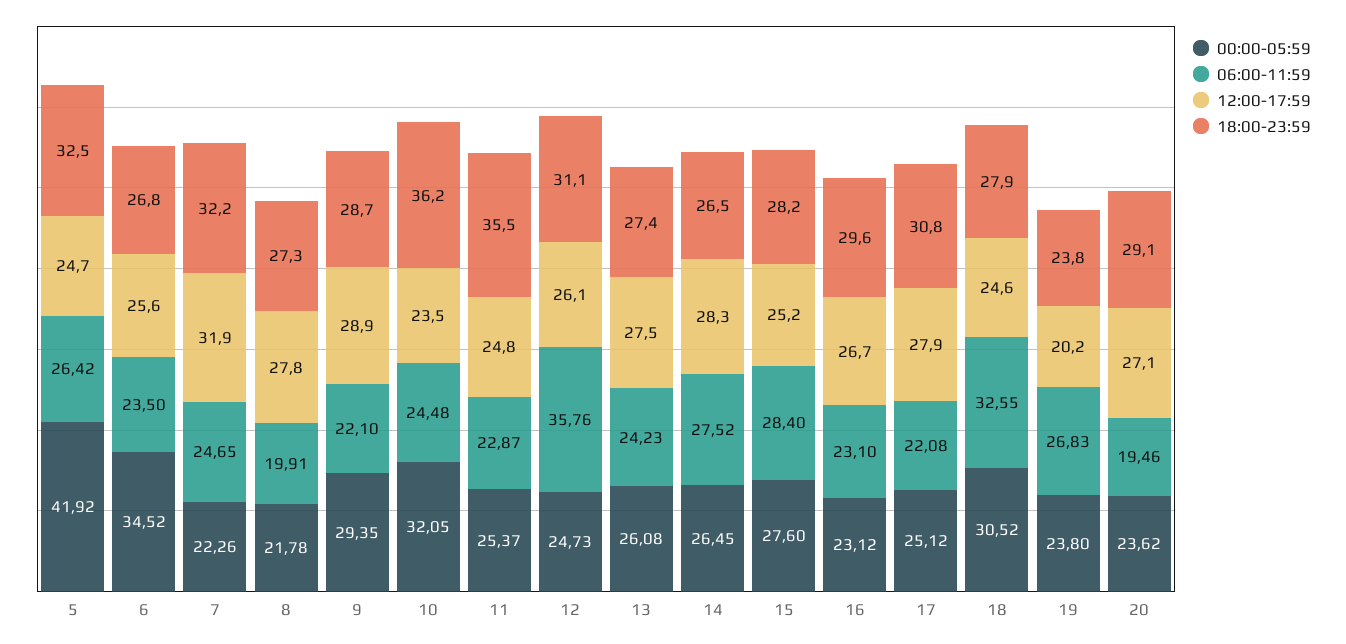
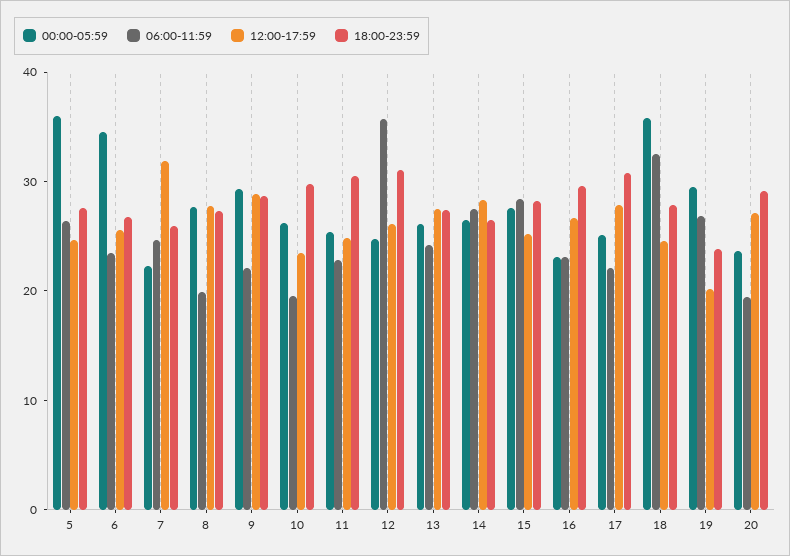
00:00-05:59, 5: 41.92 -> 36
18:00-23:59, 5: 32.5 -> 28
18:00-23:59, 7: 32.2 -> 26
00:00-05:59, 8: 21.78 -> 28
00:00-05:59, 10: 32.05 -> 26
06:00-11:59, 10: 24.48 -> 20
18:00-23:59, 10: 36.2 -> 30
18:00-23:59, 11: 35.5 -> 30
00:00-05:59, 18: 30.52 -> 36
00:00-05:59, 19: 23.8 -> 30

